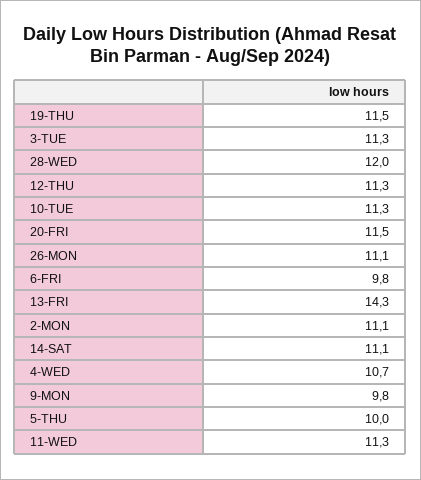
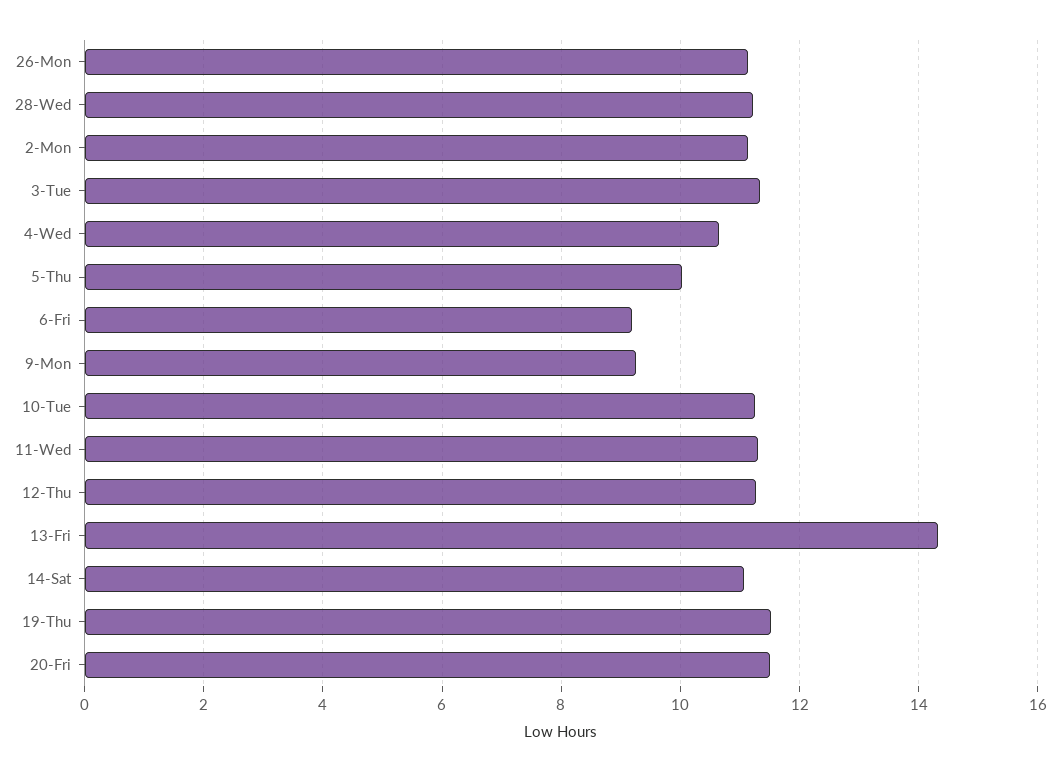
28-WED: 12 -> 11.2
6-FRI: 9.8 -> 9.2
9-MON: 9.8 -> 9.2

